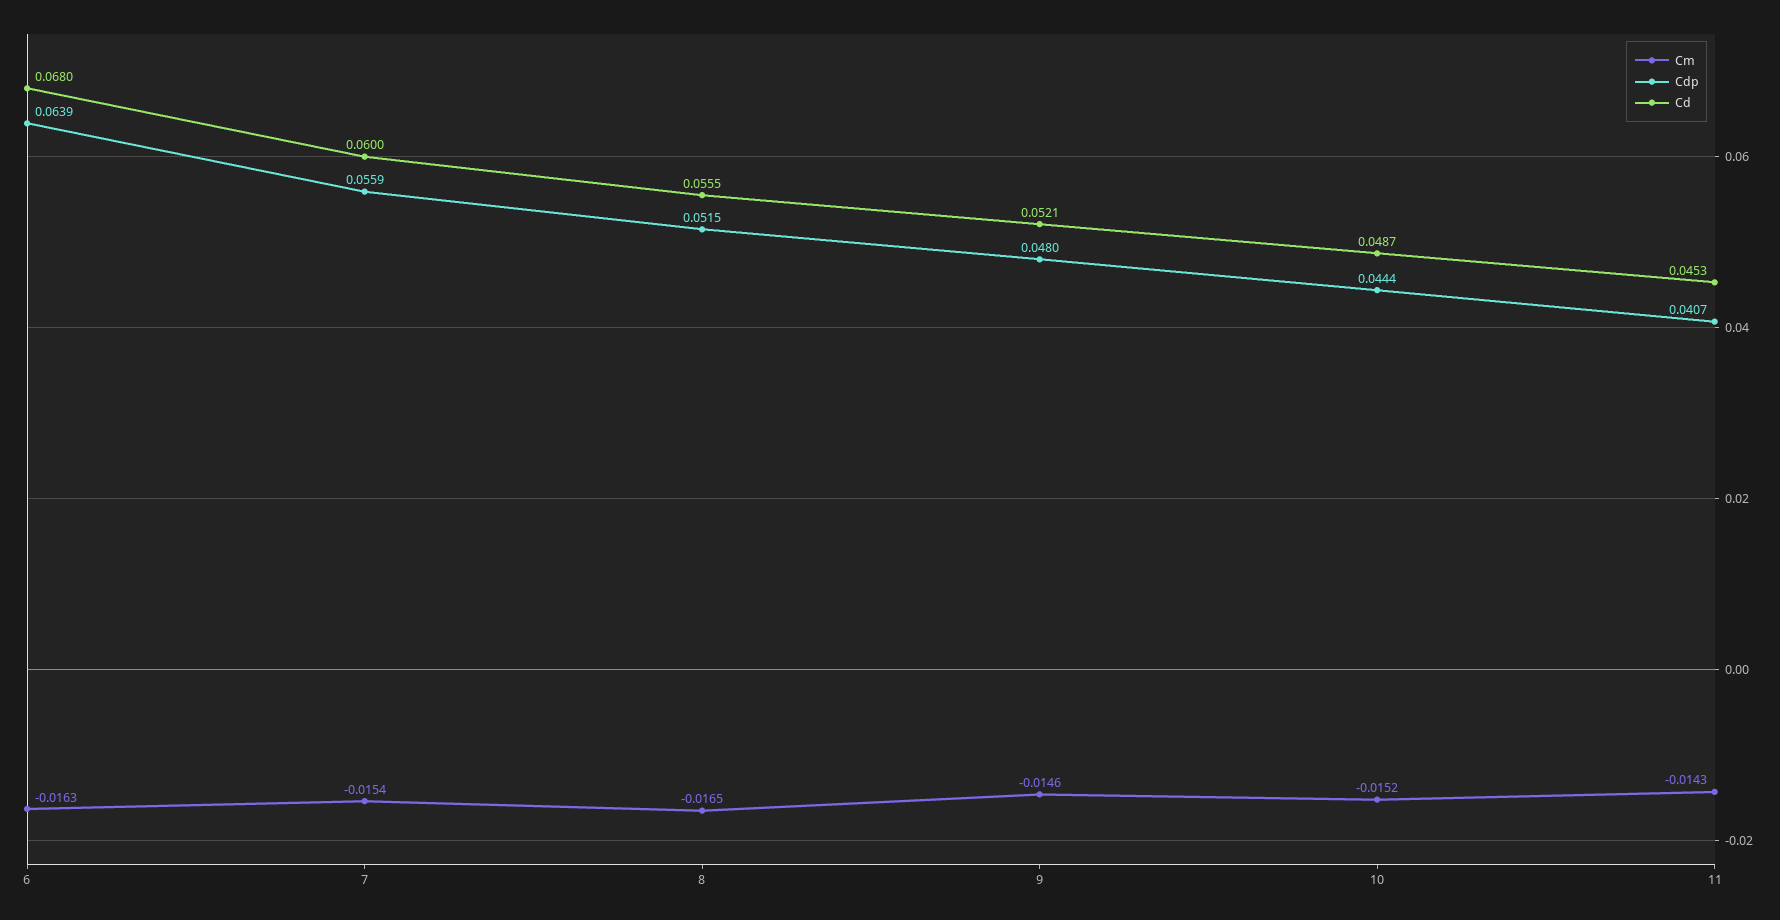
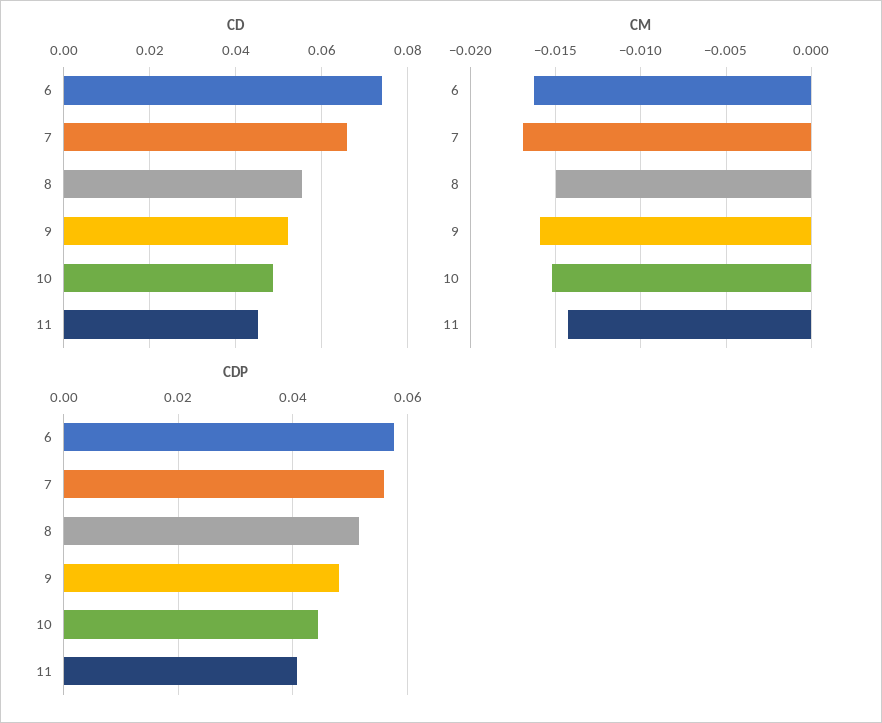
Cdp, 6: 0.0639 -> 0.058
Cd, 6: 0.068 -> 0.074
Cm, 7: -0.0154 -> -0.017
Cd, 7: 0.06 -> 0.066
Cm, 8: -0.0165 -> -0.015
Cm, 9: -0.0146 -> -0.016

